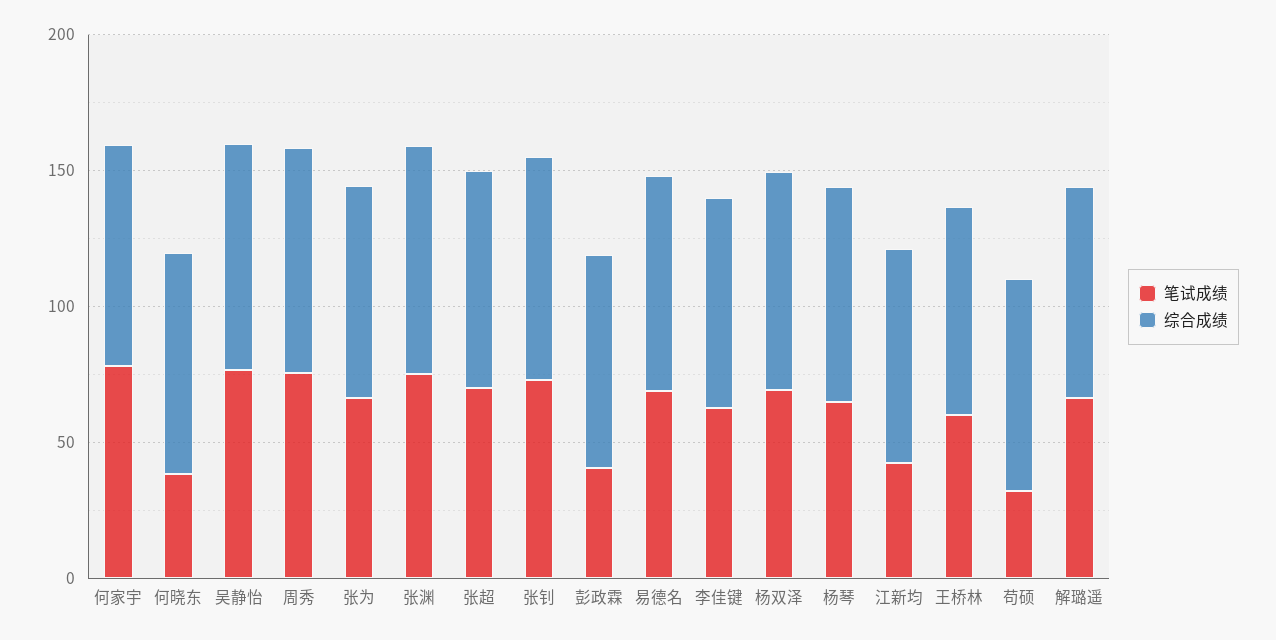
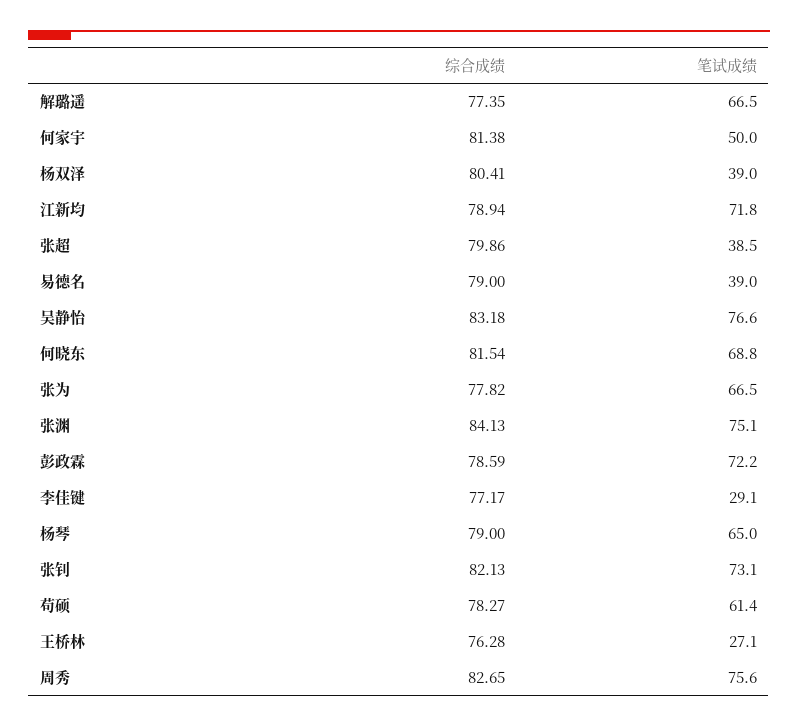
笔试成绩, 何家宇: 80 -> 50
笔试成绩, 何晓东: 40 -> 68.8
笔试成绩, 张超: 70 -> 38.5
笔试成绩, 彭政霖: 40 -> 72.2
笔试成绩, 易德名: 70 -> 39
笔试成绩, 李佳键: 60 -> 29.1
笔试成绩, 杨双泽: 70 -> 39
笔试成绩, 江新均: 40 -> 71.8
笔试成绩, 王桥林: 60 -> 27.1
笔试成绩, 苟硕: 30 -> 61.4

